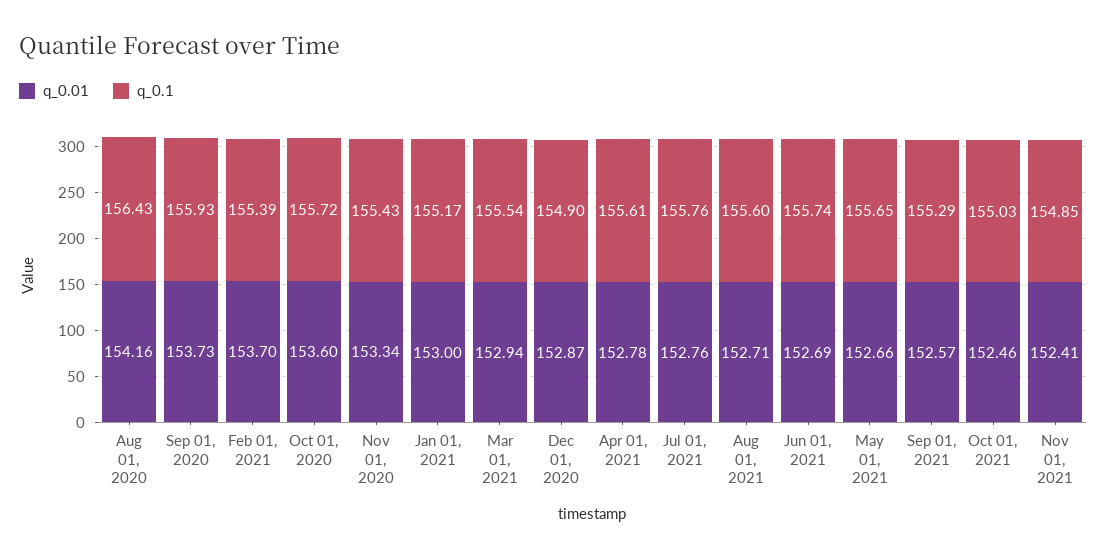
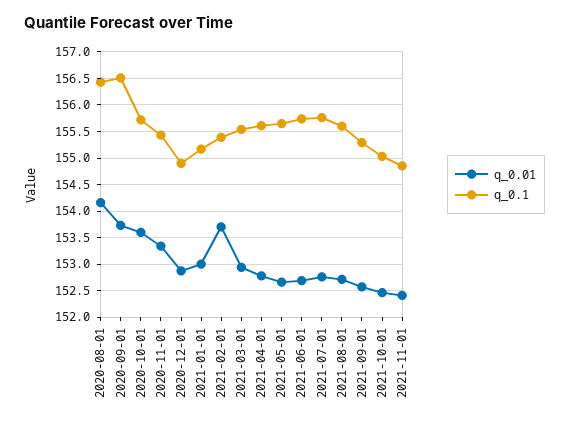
q_0.1, Sep 01, 2020: 155.93 -> 156.5

